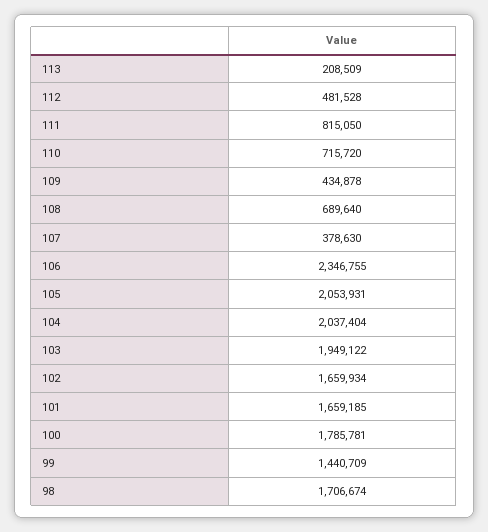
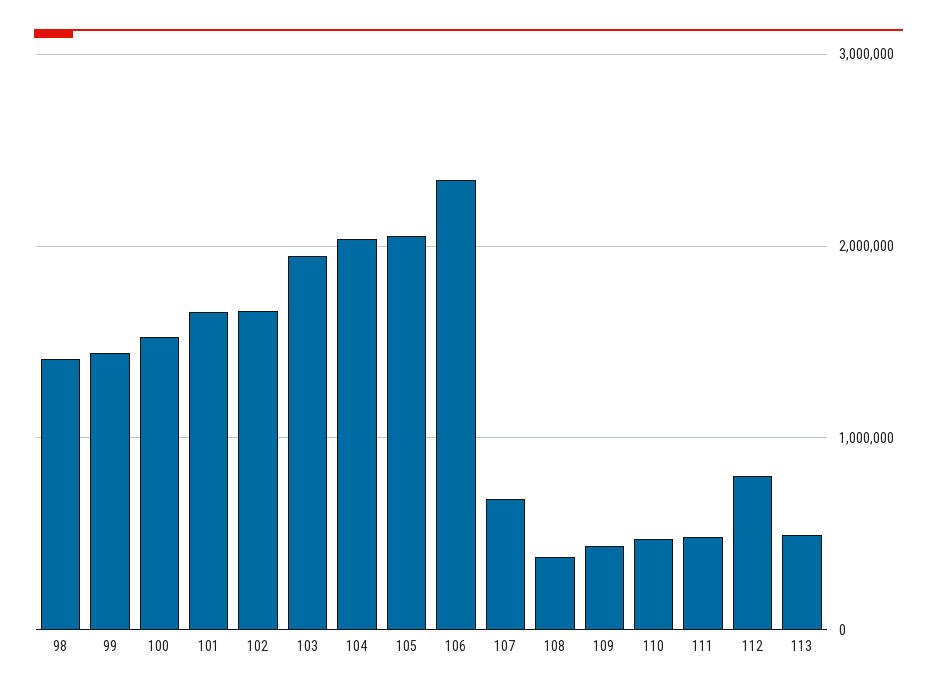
113: 208509 -> 500000
112: 481528 -> 800000
111: 815050 -> 500000
110: 715720 -> 500000
108: 689640 -> 400000
107: 378630 -> 700000
100: 1785781 -> 1500000
98: 1706674 -> 1400000

